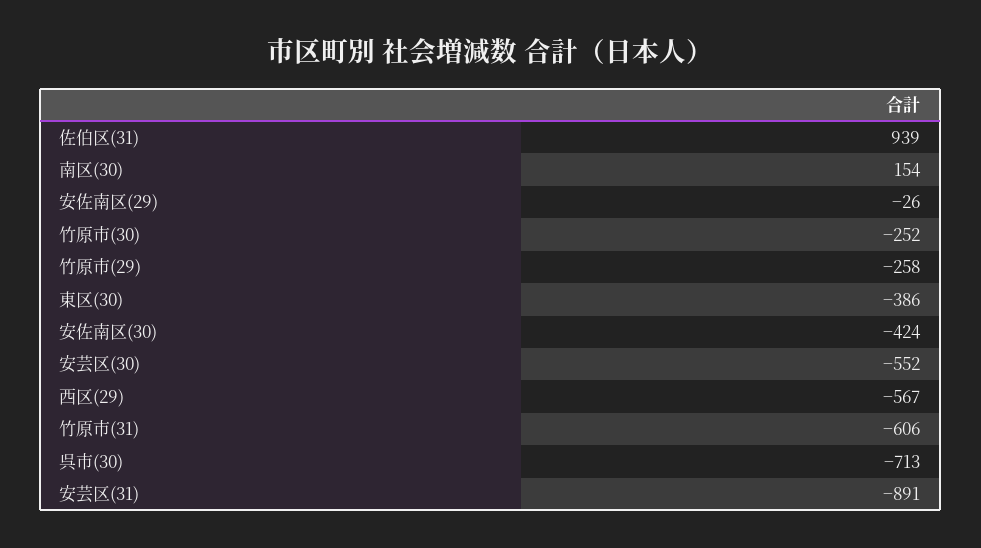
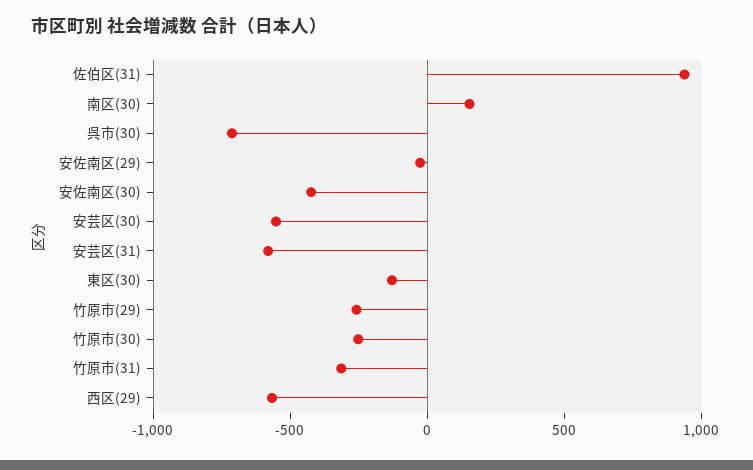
東区(30): -386 -> -100
竹原市(31): -606 -> -300
安芸区(31): -891 -> -600

